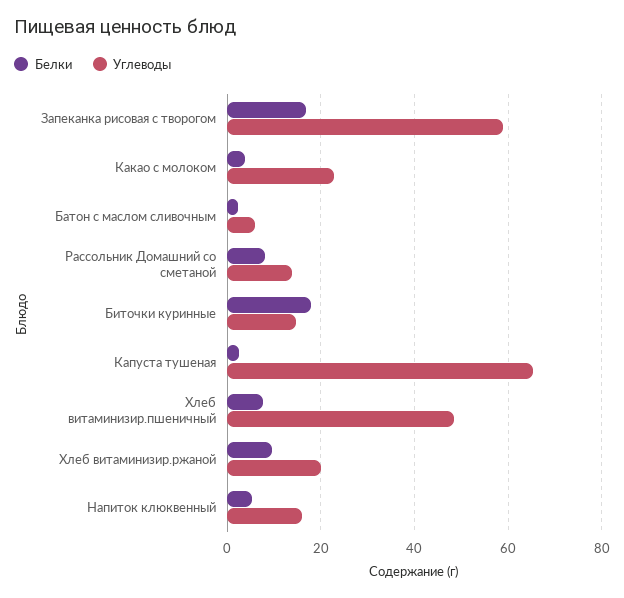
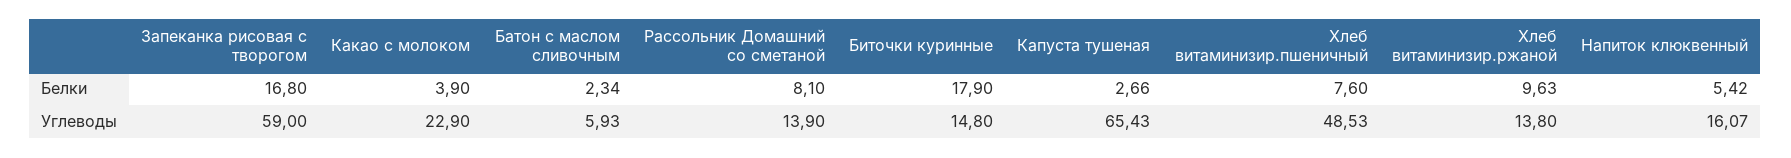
Углеводы, Хлеб витаминизир.ржаной: 20 -> 13.8

